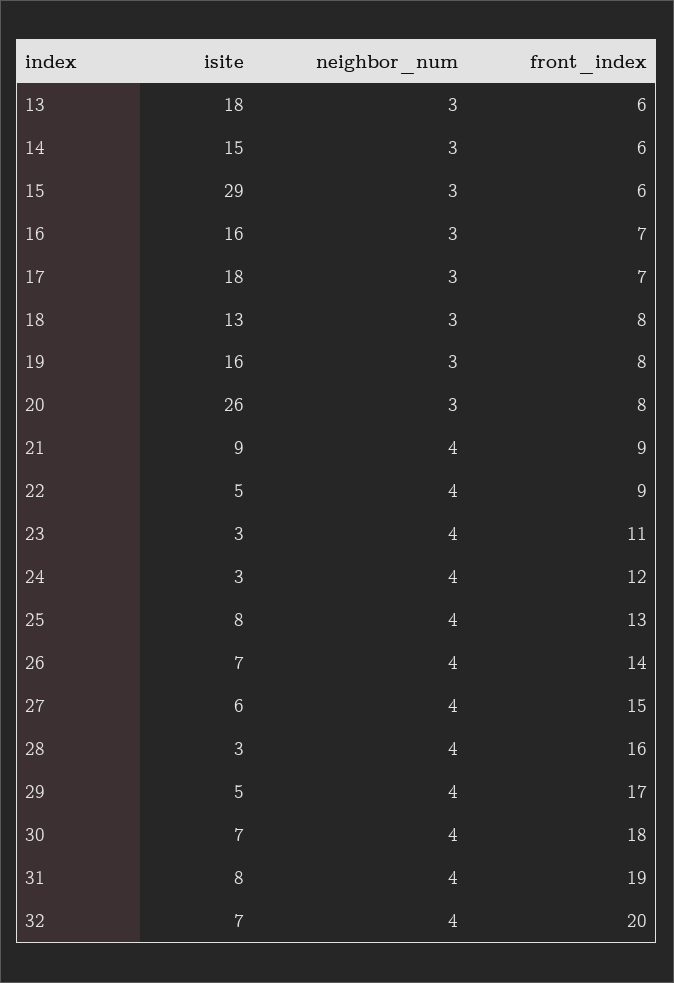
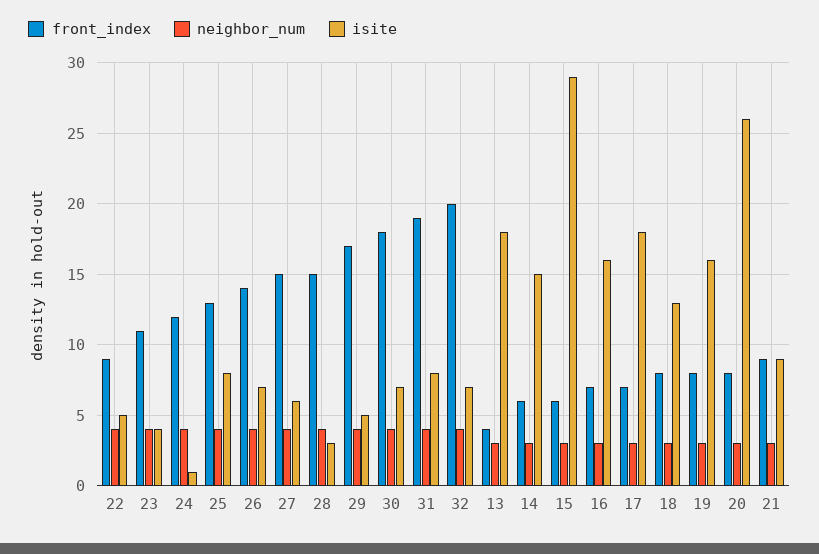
front_index, 13: 6 -> 4
neighbor_num, 21: 4 -> 3
isite, 23: 3 -> 4
isite, 24: 3 -> 1
front_index, 28: 16 -> 15

